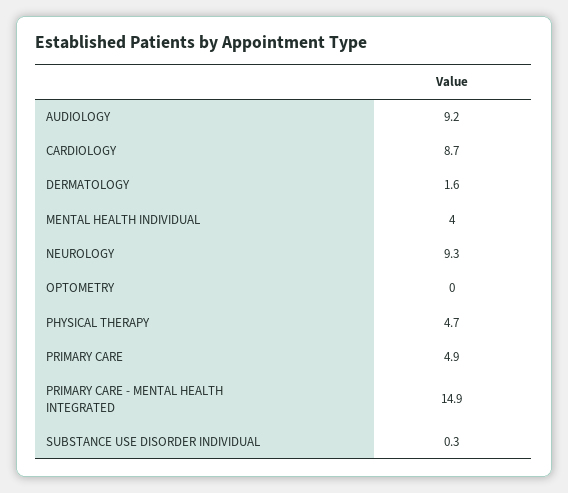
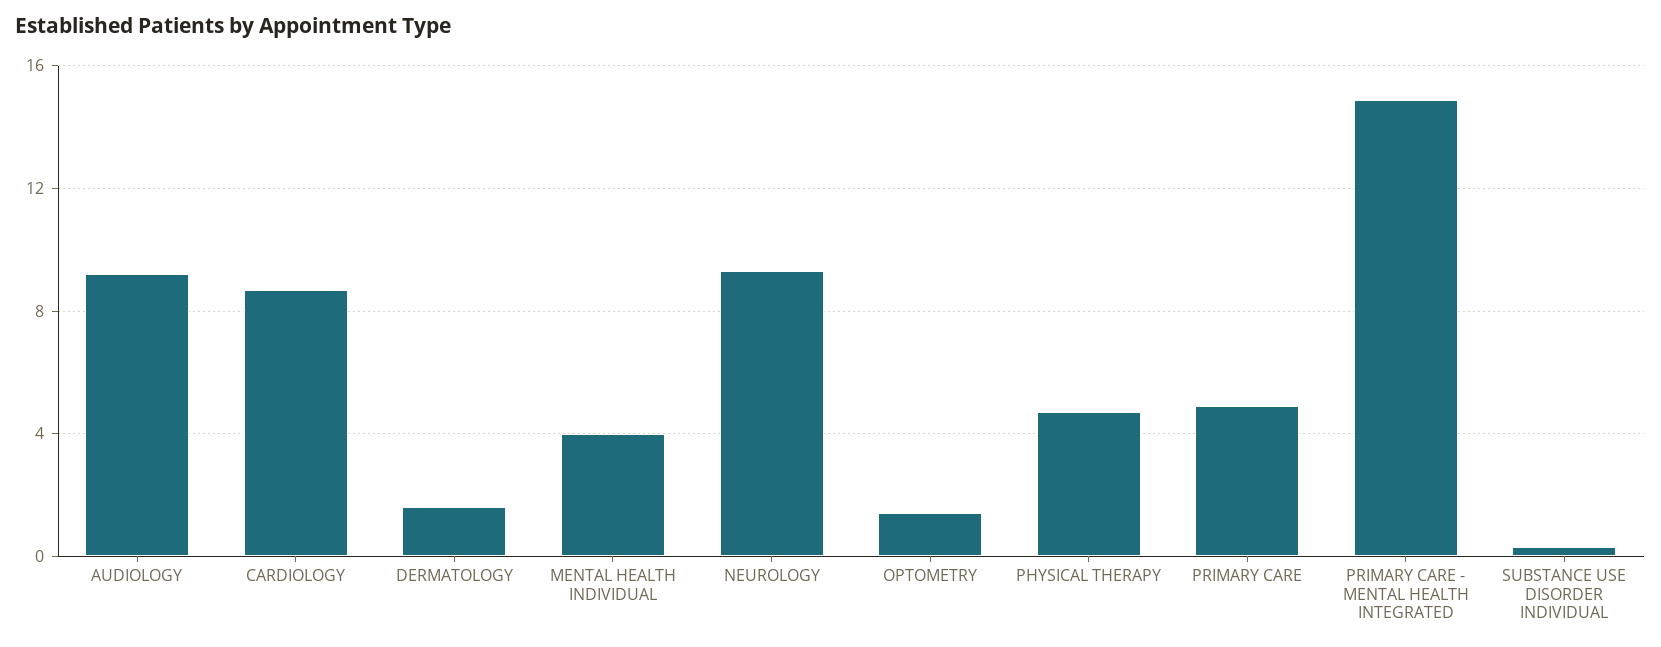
OPTOMETRY: 0 -> 1.5

